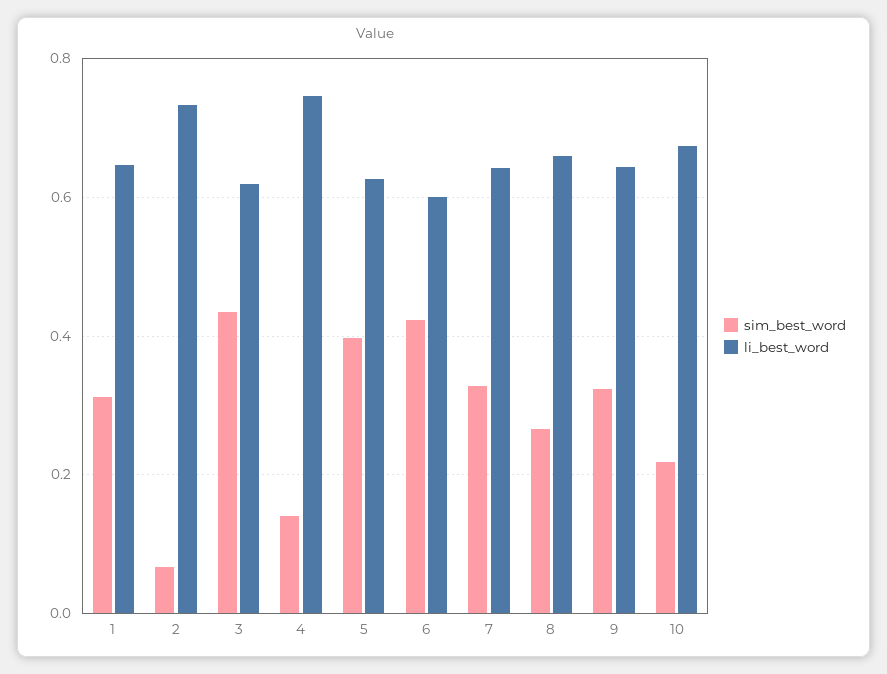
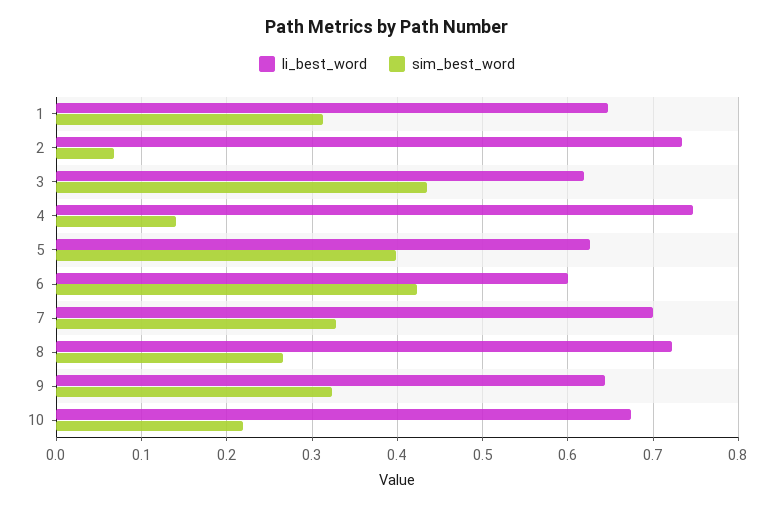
li_best_word, 7: 0.64 -> 0.7
li_best_word, 8: 0.66 -> 0.72

